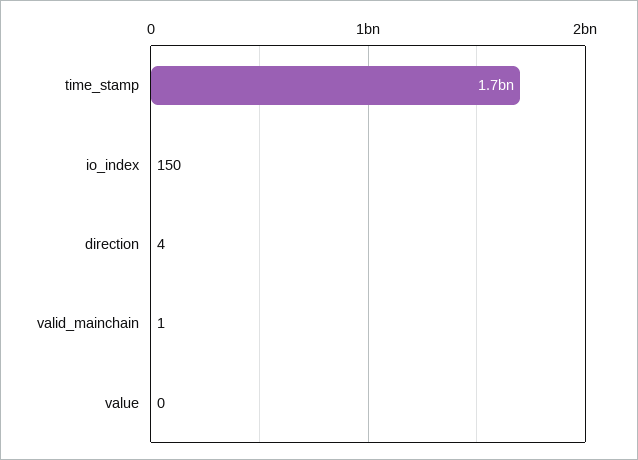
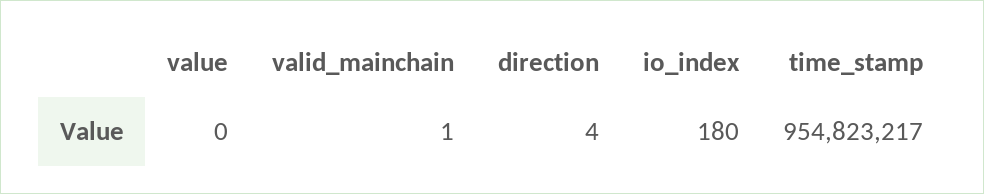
time_stamp: 1700000000 -> 954823217
io_index: 150 -> 180

